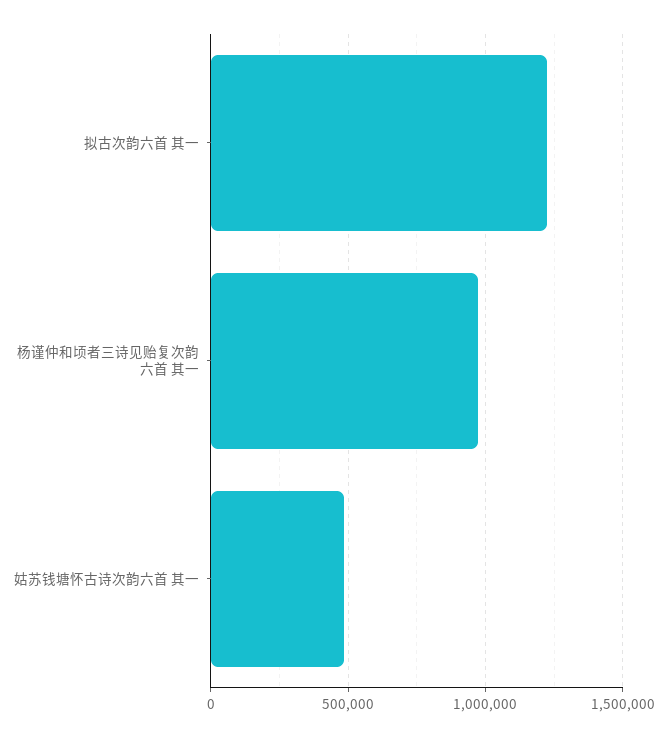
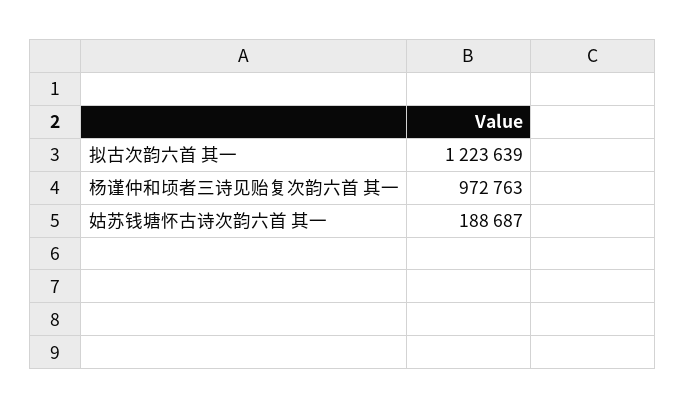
姑苏钱塘怀古诗次韵六首 其一: 500000 -> 188687

